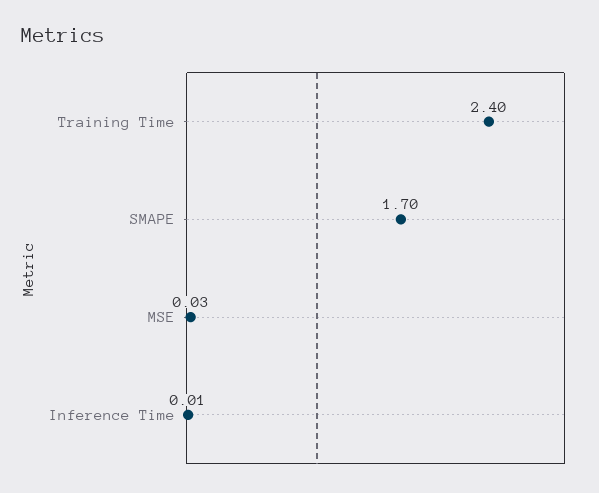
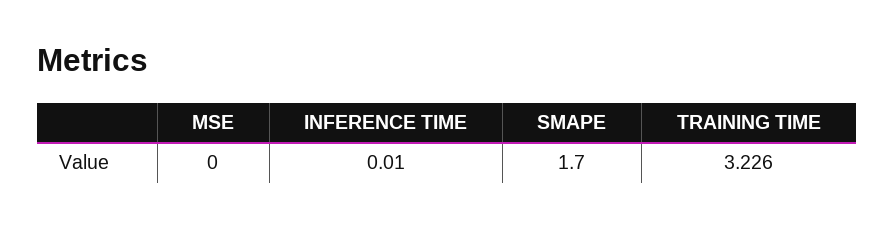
Training Time: 2.4 -> 3.226
MSE: 0.03 -> 0

